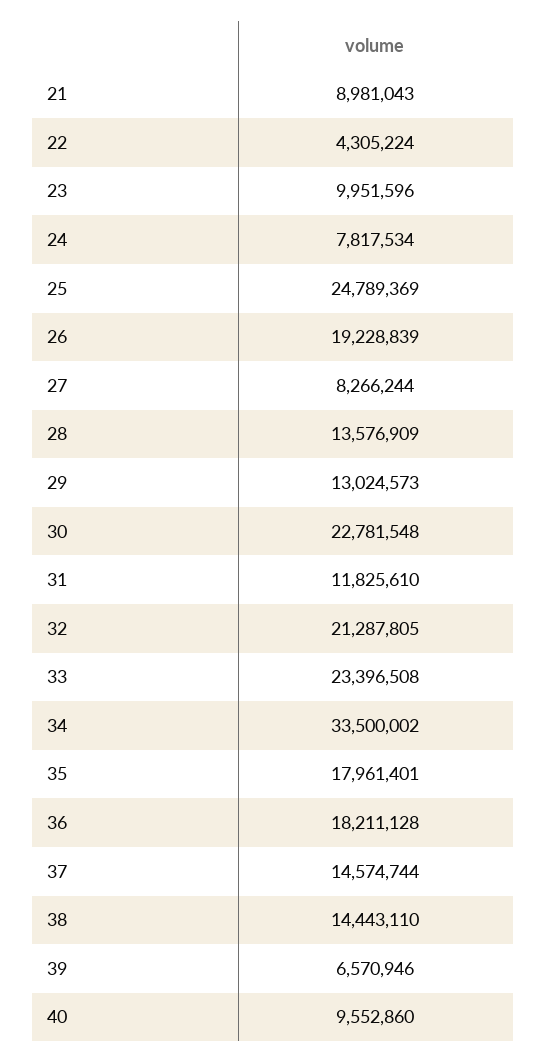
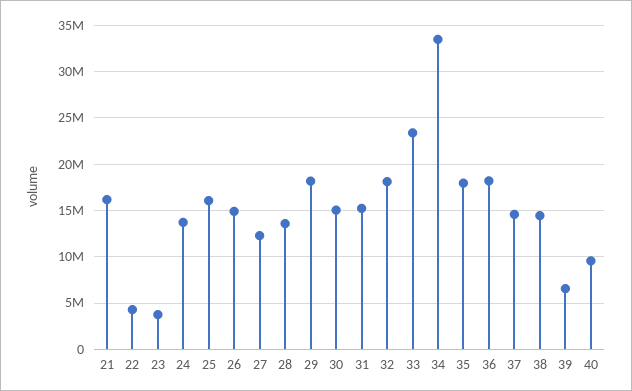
21: 8981043 -> 16000000
23: 9951596 -> 4000000
24: 7817534 -> 14000000
25: 24789369 -> 16000000
26: 19228839 -> 15000000
27: 8266244 -> 12000000
29: 13024573 -> 18000000
30: 22781548 -> 15000000
31: 11825610 -> 15000000
32: 21287805 -> 18000000

